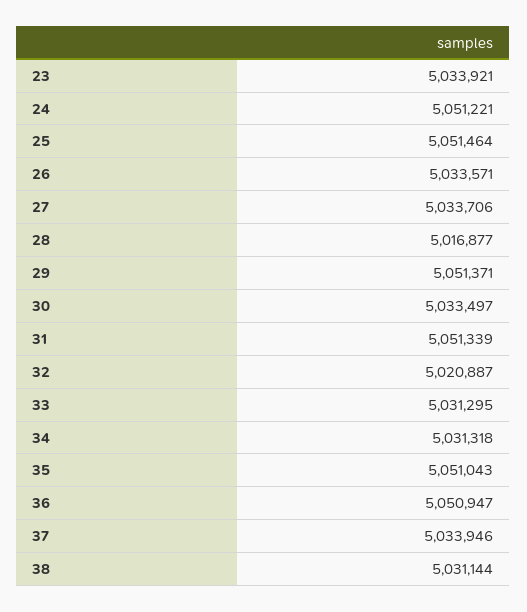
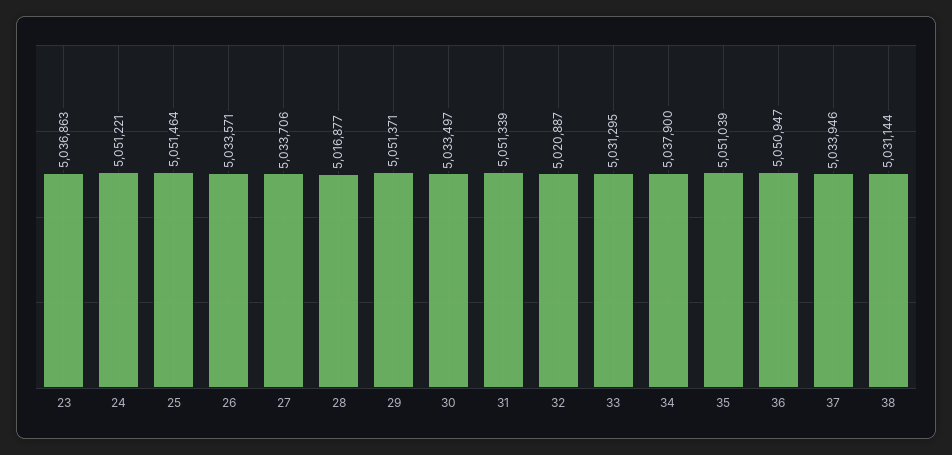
23: 5033921 -> 5036863
34: 5031318 -> 5037900
35: 5051043 -> 5051039

